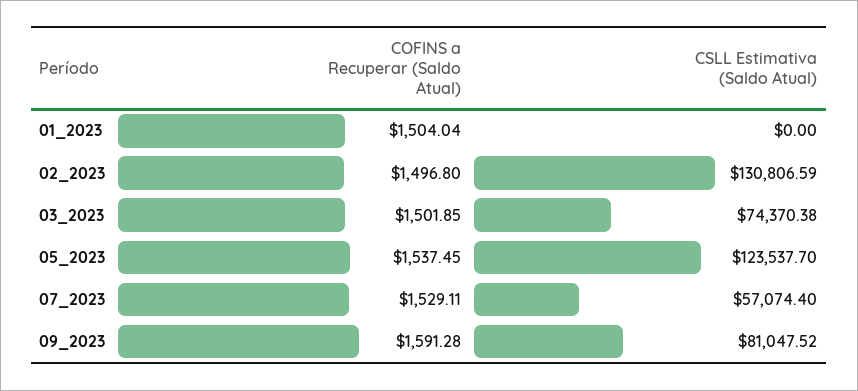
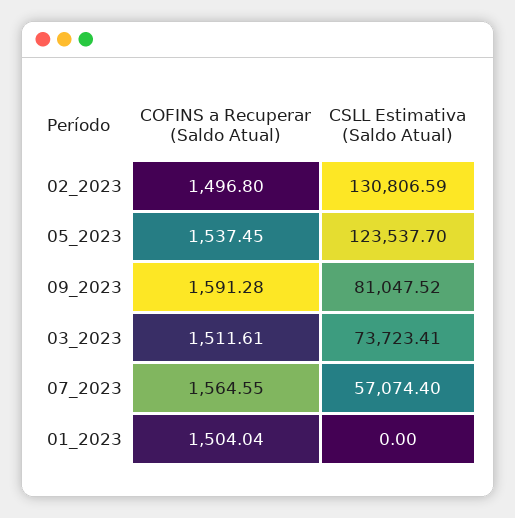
COFINS a Recuperar (Saldo Atual), 03_2023: 1501.85 -> 1511.61
CSLL Estimativa (Saldo Atual), 03_2023: 74370.38 -> 73723.41
COFINS a Recuperar (Saldo Atual), 07_2023: 1529.11 -> 1564.55

